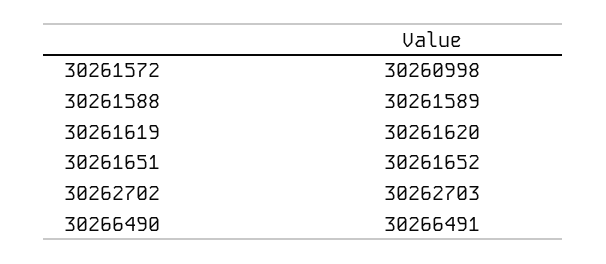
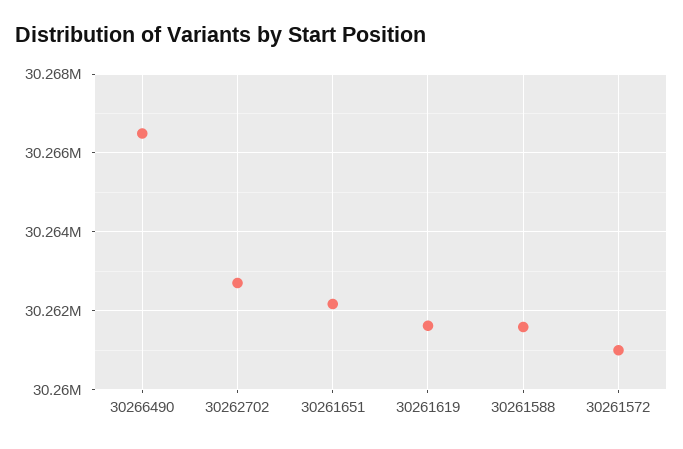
30261651: 30261652 -> 30262200

